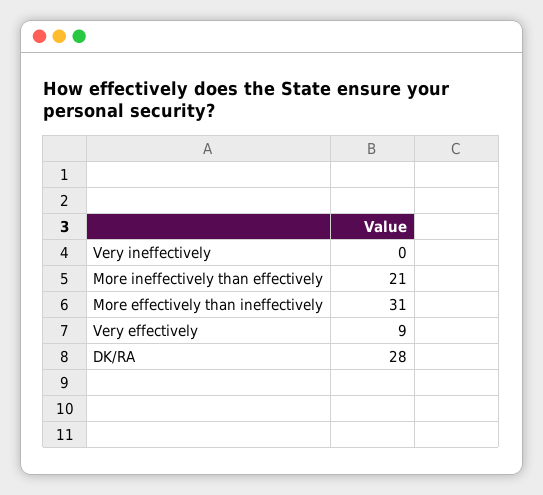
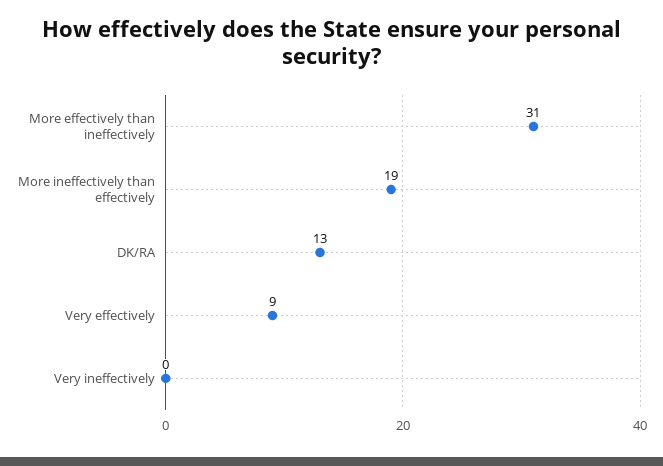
More ineffectively than effectively: 21 -> 19
DK/RA: 28 -> 13

